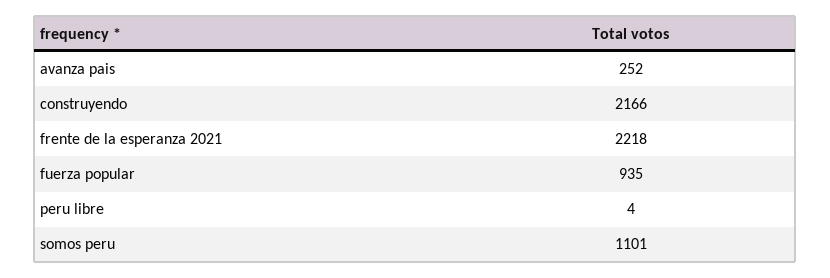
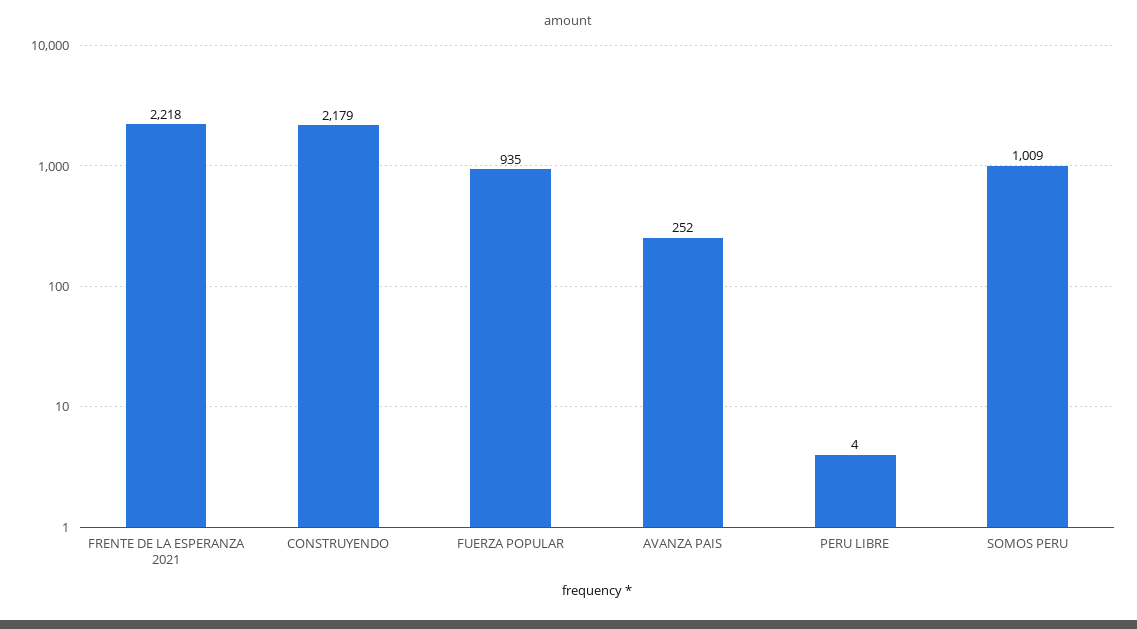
construyendo: 2166 -> 2179
somos peru: 1101 -> 1009

